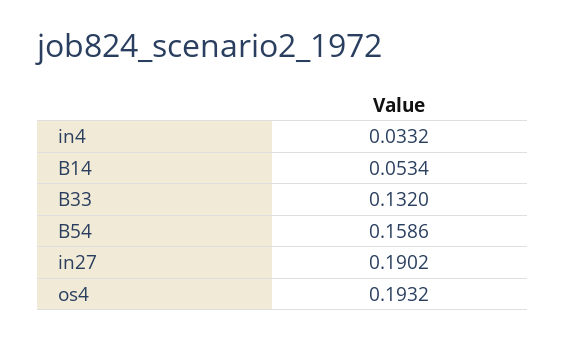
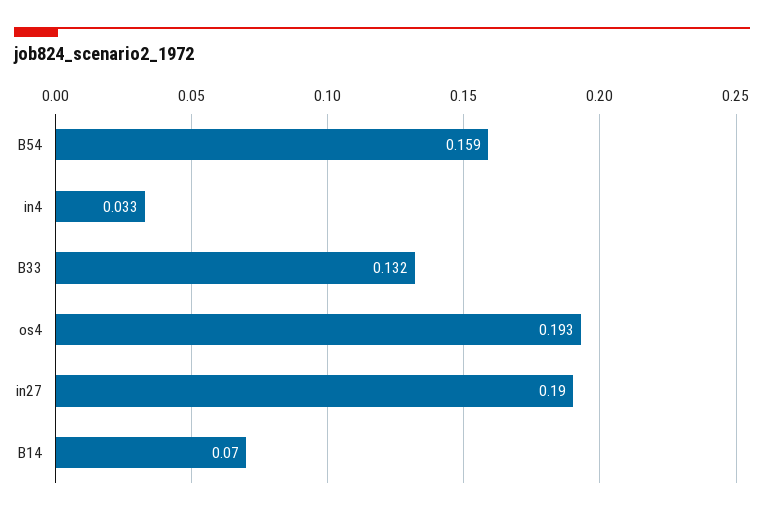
B14: 0.0534 -> 0.07

